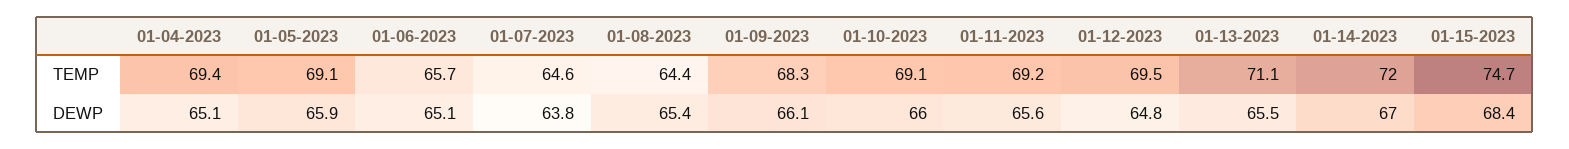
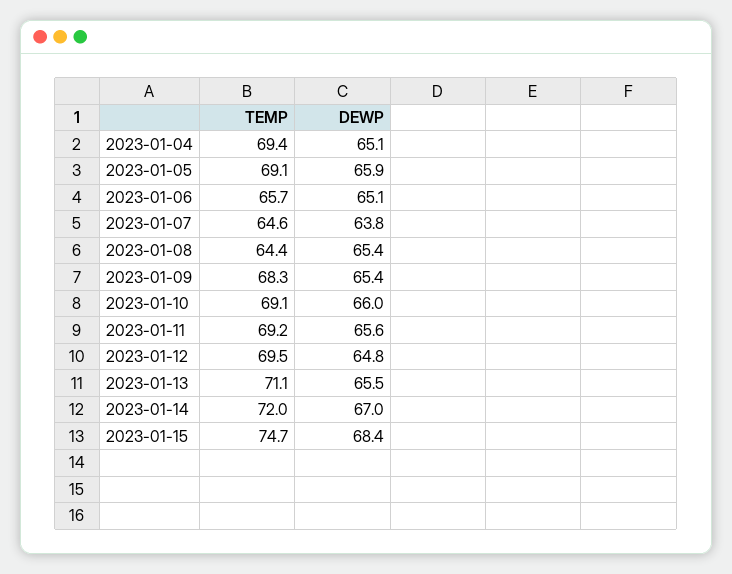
01-09-2023, DEWP: 66.1 -> 65.4

